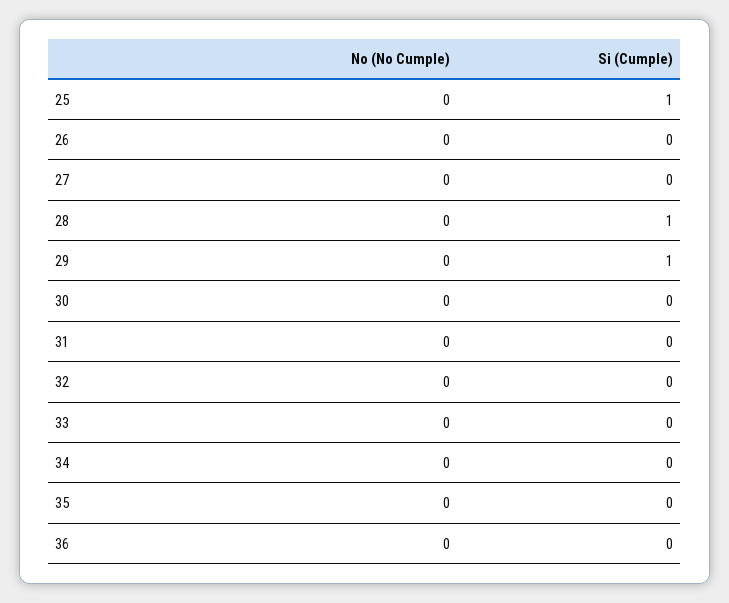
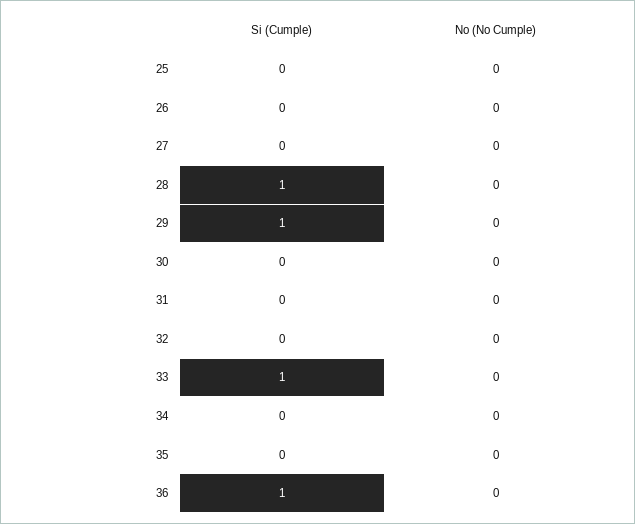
Si (Cumple), 25: 1 -> 0
Si (Cumple), 33: 0 -> 1
Si (Cumple), 36: 0 -> 1

